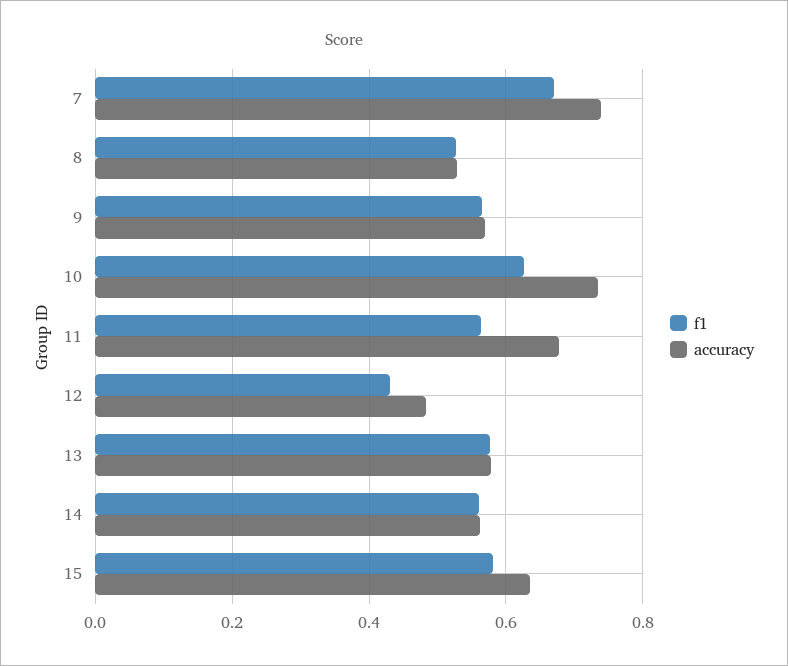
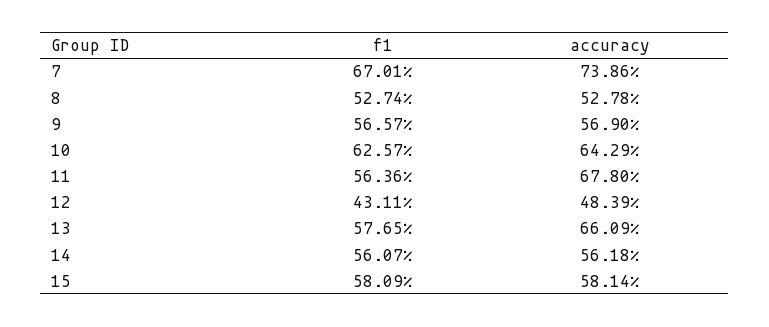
accuracy, 10: 0.74 -> 0.6429
accuracy, 13: 0.58 -> 0.6609
accuracy, 15: 0.64 -> 0.5814

